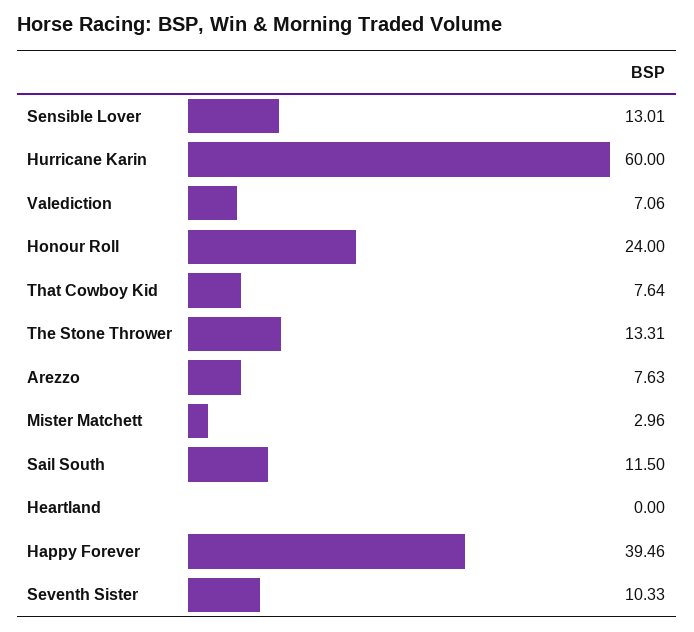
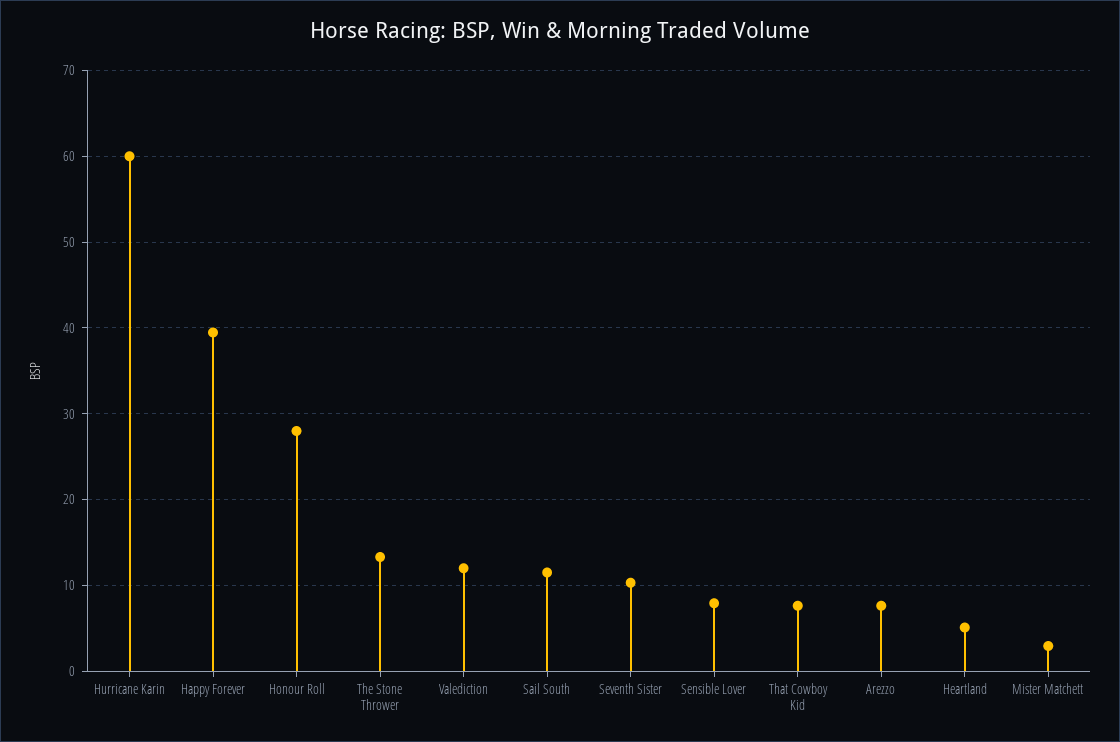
Sensible Lover: 13.01 -> 8
Valediction: 7.06 -> 12
Honour Roll: 24 -> 28
Heartland: 0 -> 5

